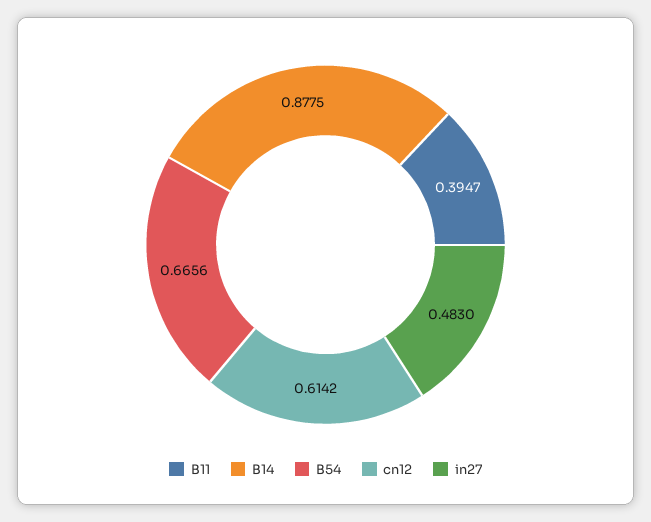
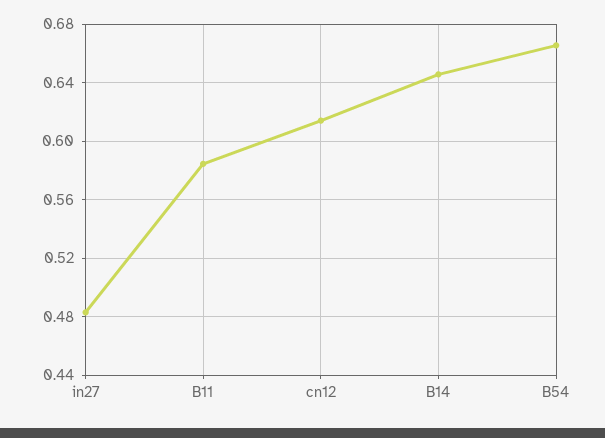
B11: 0.3947 -> 0.585
B14: 0.8775 -> 0.645

